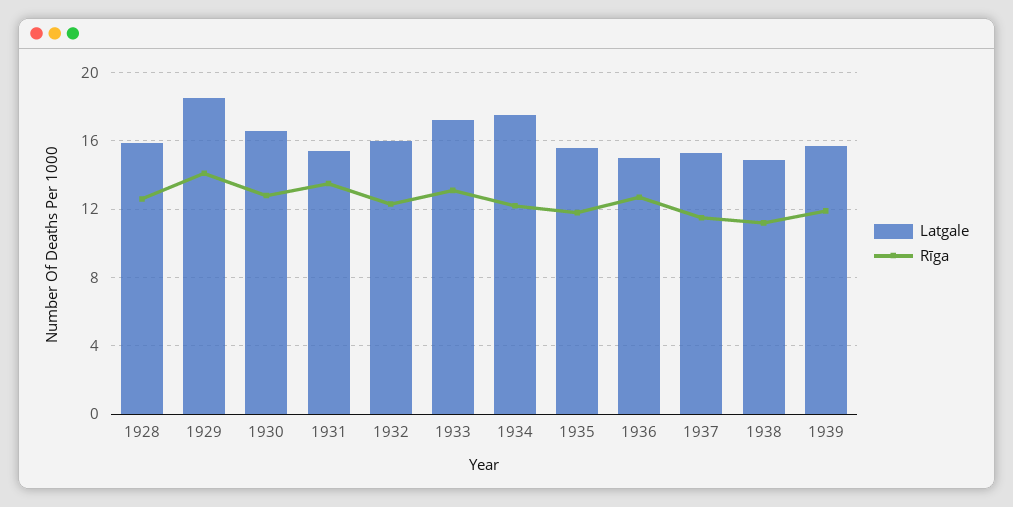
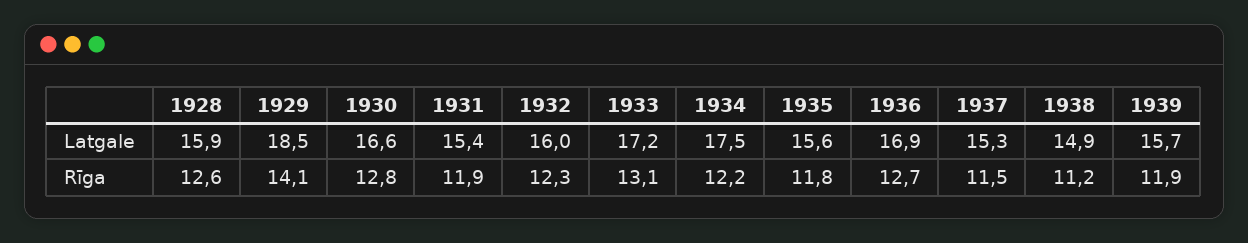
Rīga, 1931: 13.5 -> 11.9
Latgale, 1936: 15 -> 16.9

